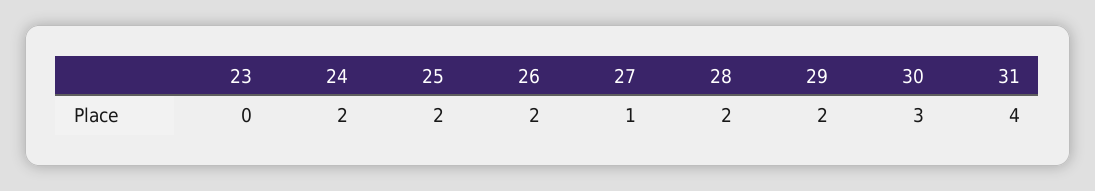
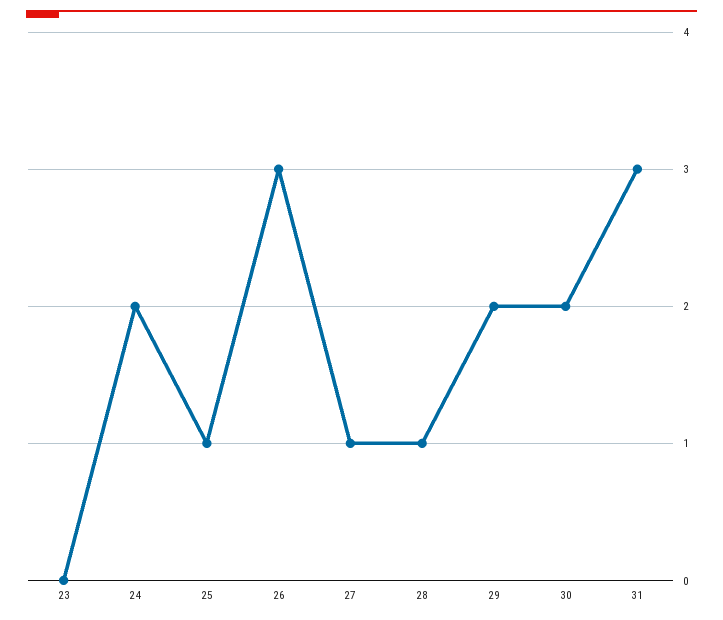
25: 2 -> 1
26: 2 -> 3
28: 2 -> 1
30: 3 -> 2
31: 4 -> 3

